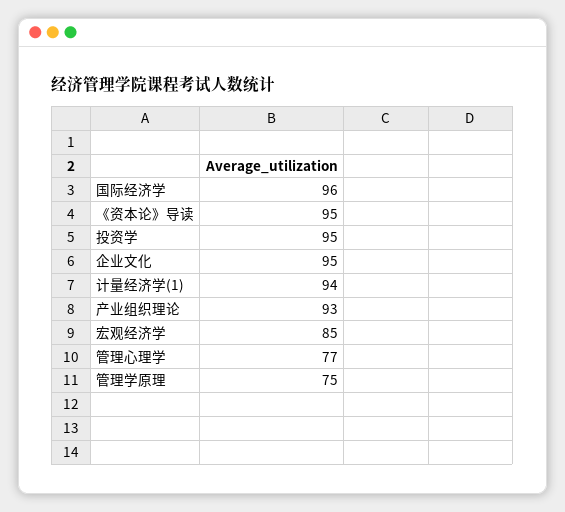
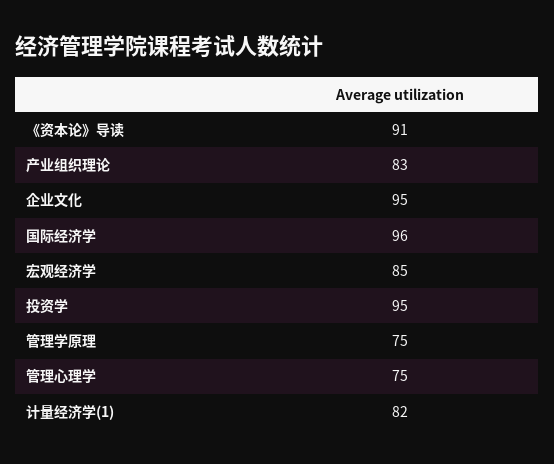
《资本论》导读: 95 -> 91
计量经济学(1): 94 -> 82
产业组织理论: 93 -> 83
管理心理学: 77 -> 75

